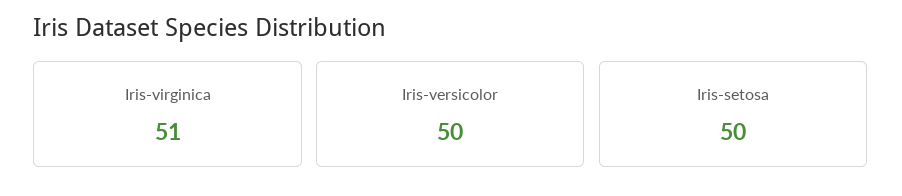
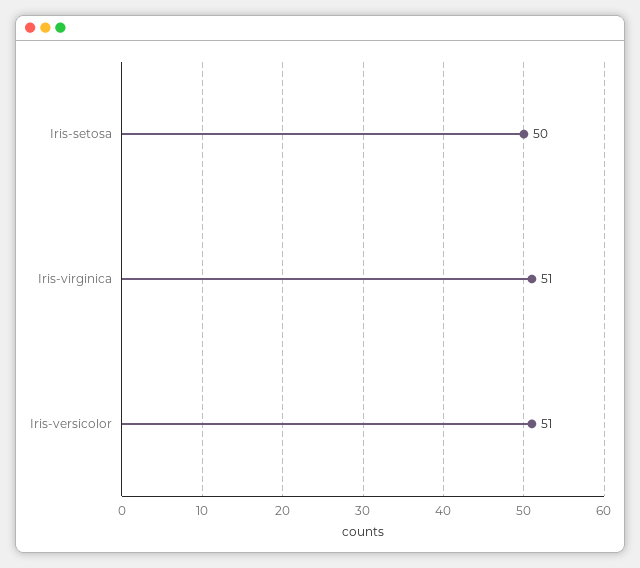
Iris-versicolor: 50 -> 51

